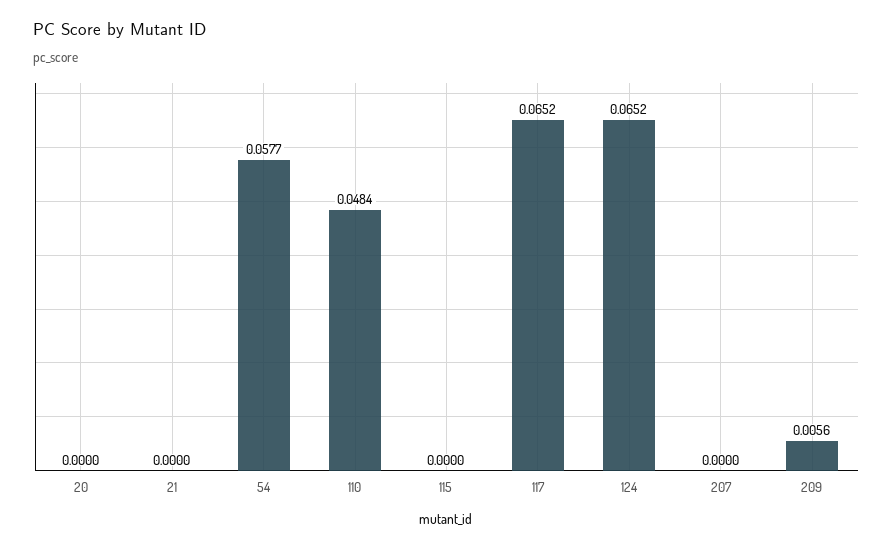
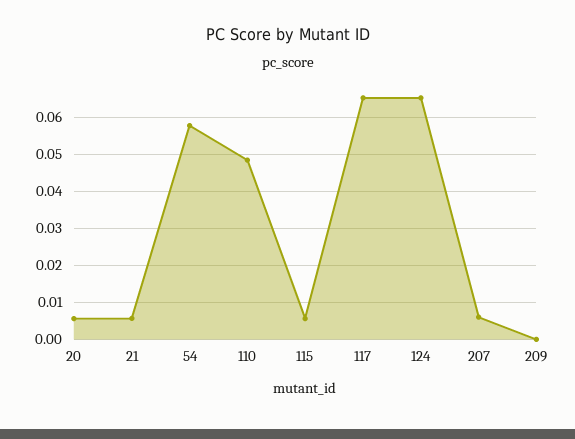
20: 0 -> 0.006
21: 0 -> 0.006
115: 0 -> 0.006
207: 0 -> 0.006
209: 0.0056 -> 0

